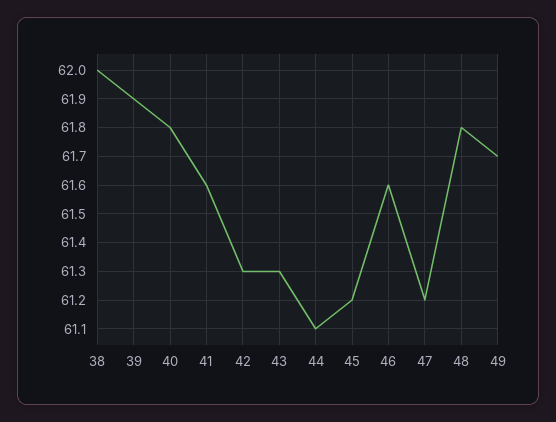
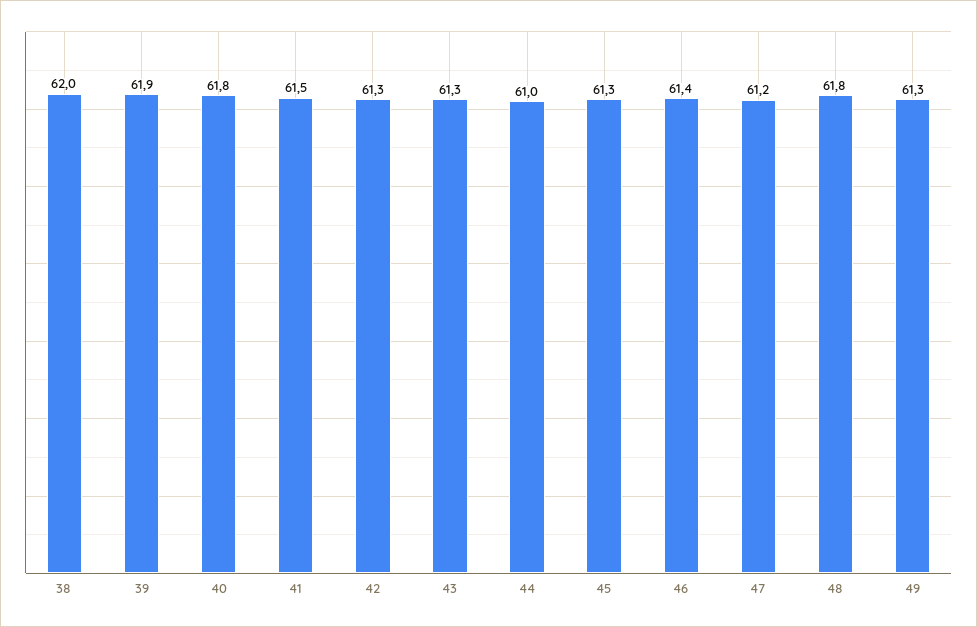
41: 61.6 -> 61.5
44: 61.1 -> 61
45: 61.2 -> 61.3
46: 61.6 -> 61.4
49: 61.7 -> 61.3

